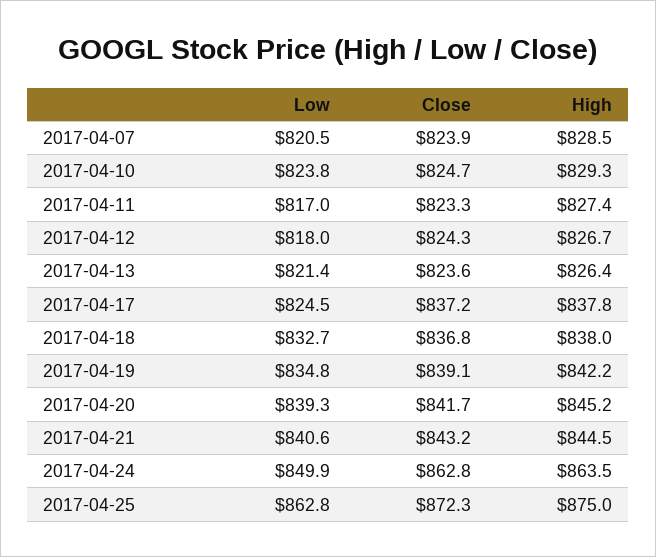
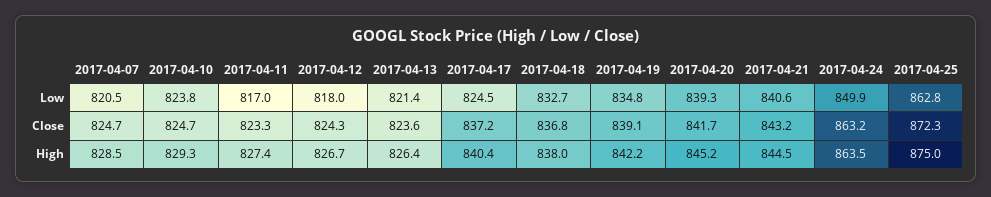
Close, 2017-04-07: 823.9 -> 824.7
High, 2017-04-17: 837.8 -> 840.4
Close, 2017-04-24: 862.8 -> 863.2

